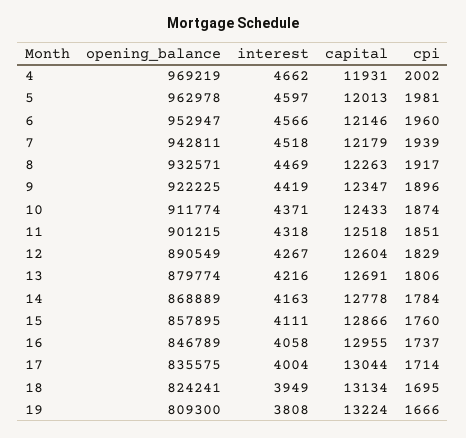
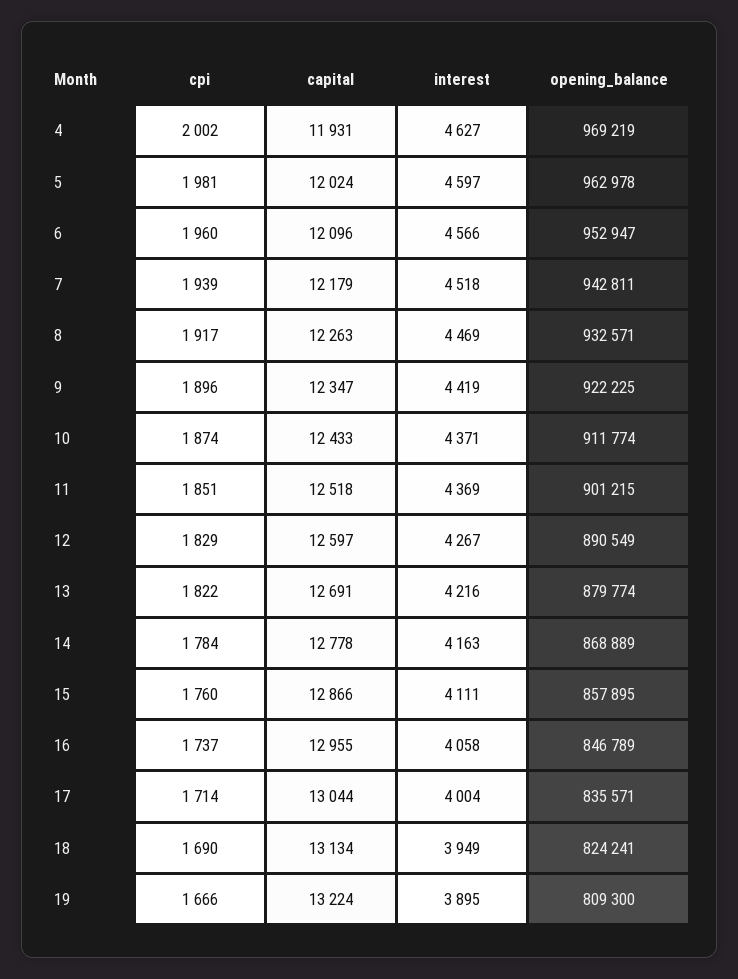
interest, 4: 4662 -> 4627
capital, 5: 12013 -> 12024
capital, 6: 12146 -> 12096
interest, 11: 4318 -> 4369
capital, 12: 12604 -> 12597
cpi, 13: 1806 -> 1822
opening_balance, 17: 835575 -> 835571
cpi, 18: 1695 -> 1690
interest, 19: 3808 -> 3895

